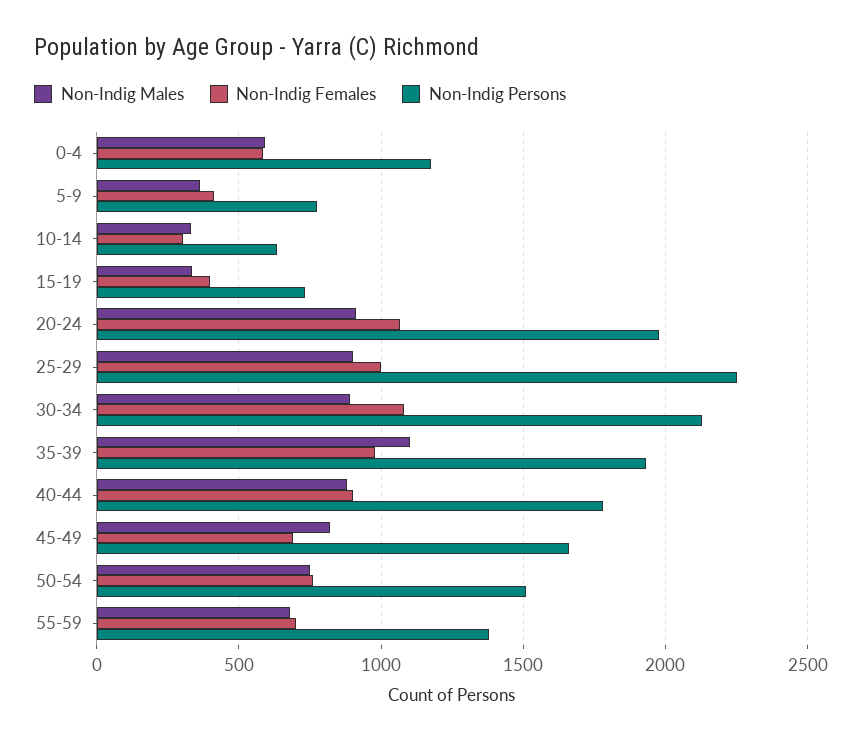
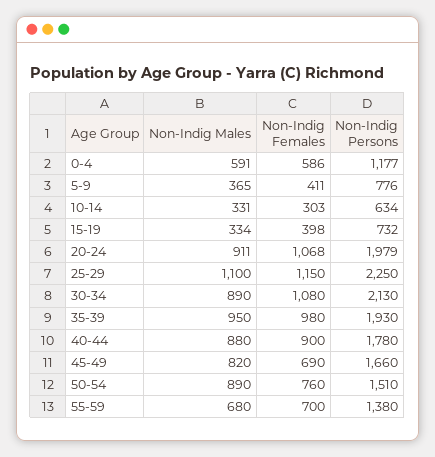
Non-Indig Males, 25-29: 900 -> 1100
Non-Indig Females, 25-29: 1000 -> 1150
Non-Indig Males, 35-39: 1100 -> 950
Non-Indig Males, 50-54: 750 -> 890

